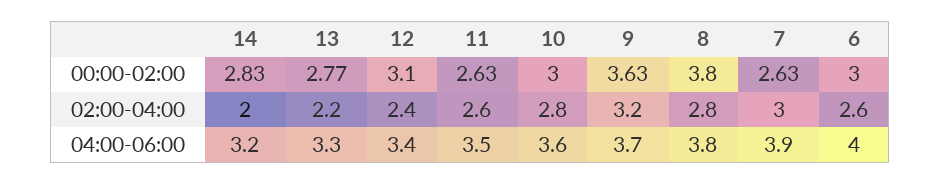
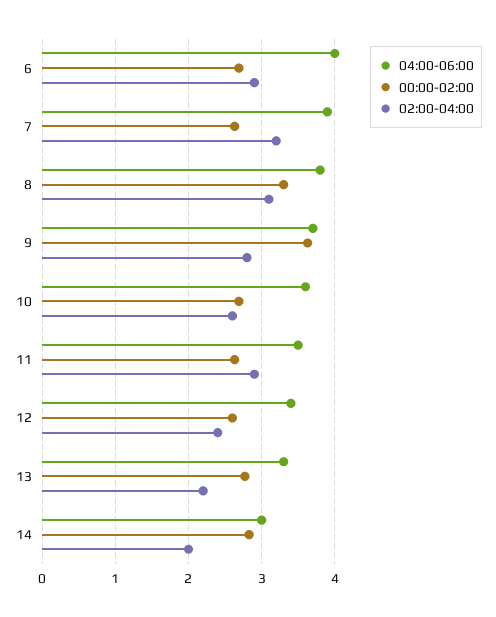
00:00-02:00, 12: 3.1 -> 2.6
00:00-02:00, 10: 3 -> 2.7
00:00-02:00, 8: 3.8 -> 3.3
00:00-02:00, 6: 3 -> 2.7
02:00-04:00, 11: 2.6 -> 2.9
02:00-04:00, 10: 2.8 -> 2.6
02:00-04:00, 9: 3.2 -> 2.8
02:00-04:00, 8: 2.8 -> 3.1
02:00-04:00, 7: 3 -> 3.2
02:00-04:00, 6: 2.6 -> 2.9
04:00-06:00, 14: 3.2 -> 3

